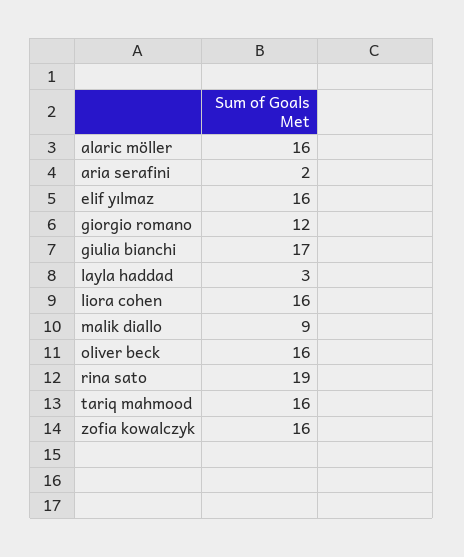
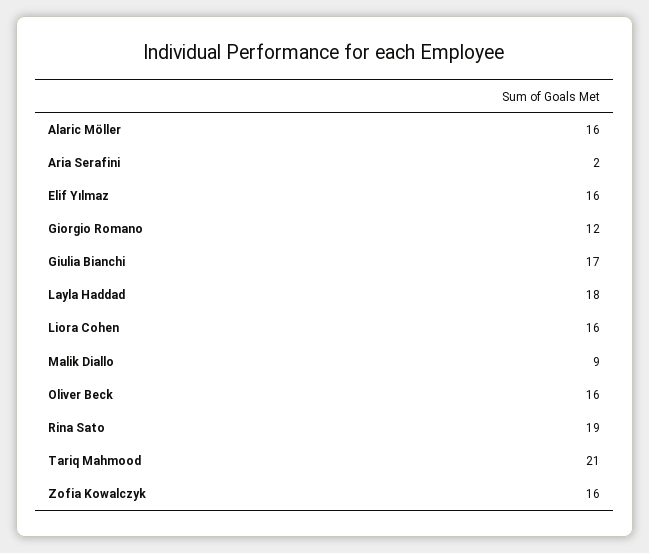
layla haddad: 3 -> 18
tariq mahmood: 16 -> 21

